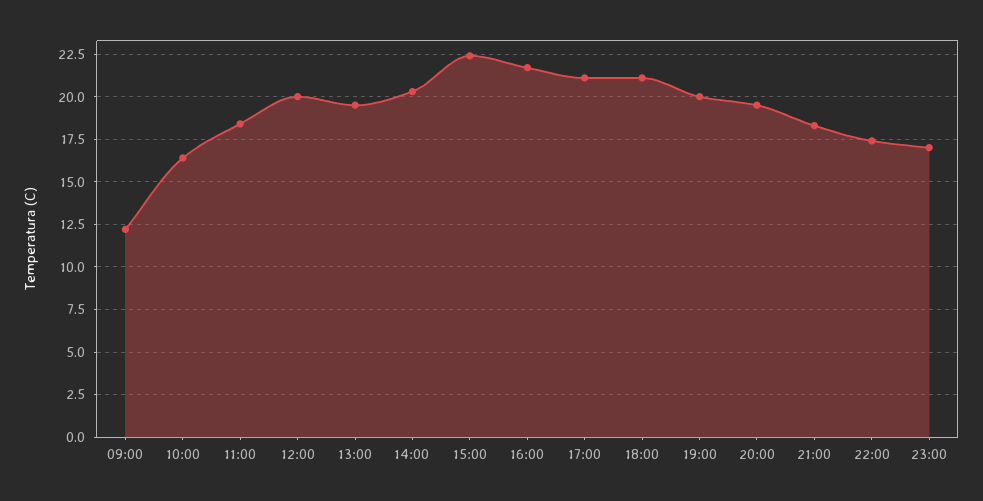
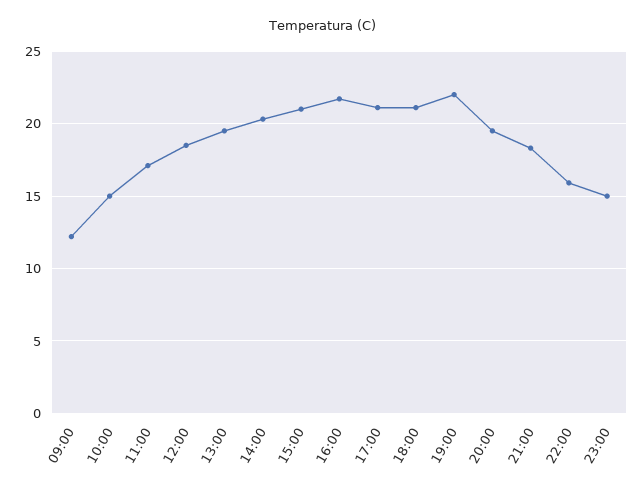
10:00: 16.5 -> 15
11:00: 18.5 -> 17
12:00: 20 -> 18.5
15:00: 22.5 -> 21
19:00: 20 -> 22
22:00: 17.5 -> 16
23:00: 17 -> 15

